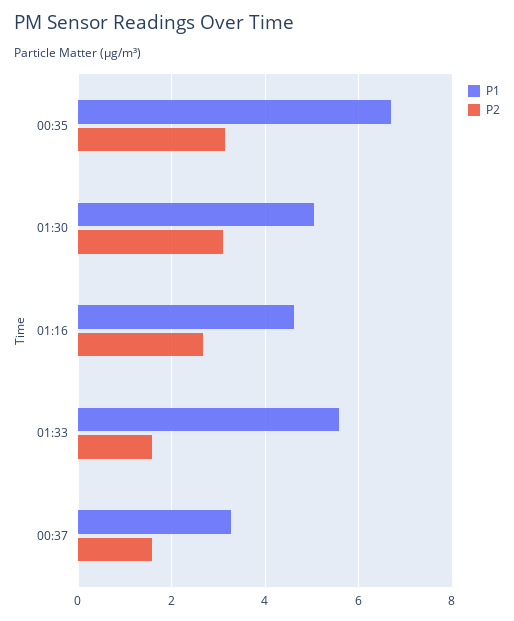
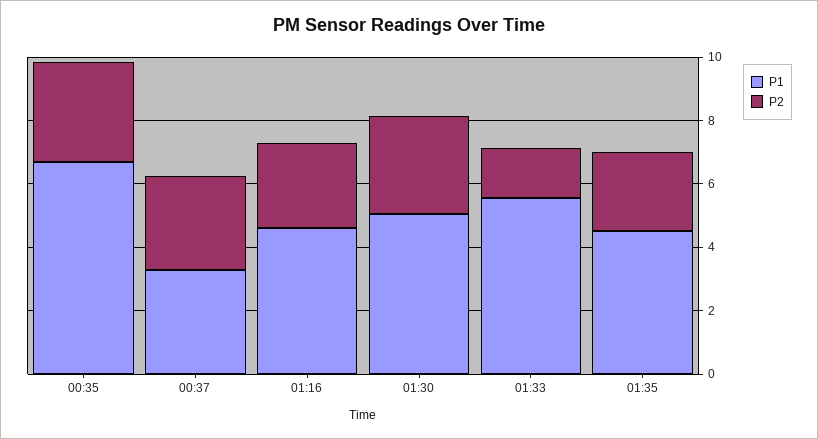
P2, 00:37: 1.6 -> 3
P1, 01:35: none -> 4.5
P2, 01:35: none -> 2.5

